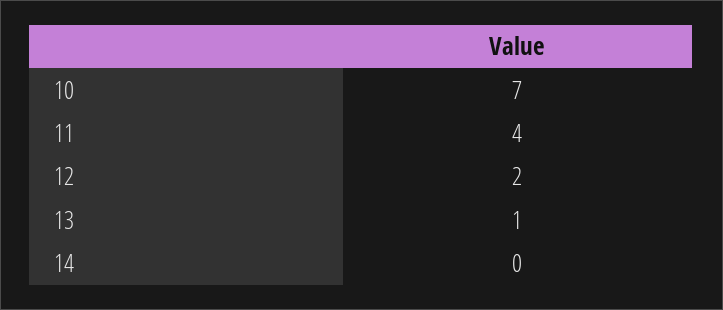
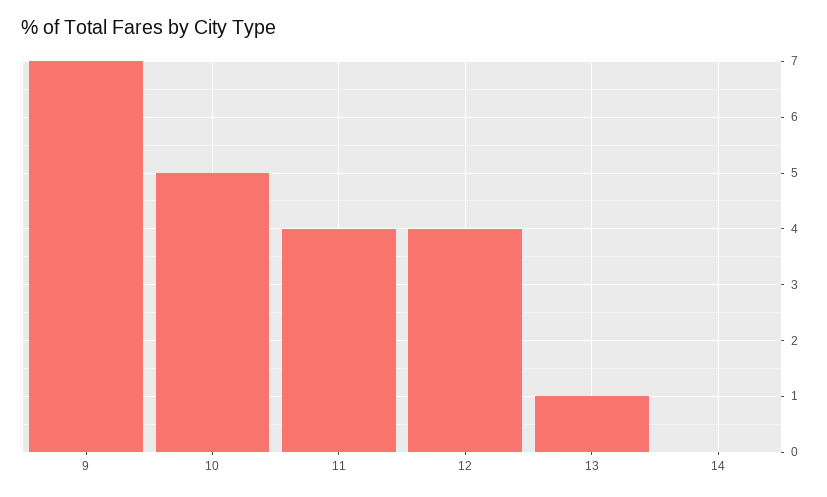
10: 7 -> 5
12: 2 -> 4
9: none -> 7

